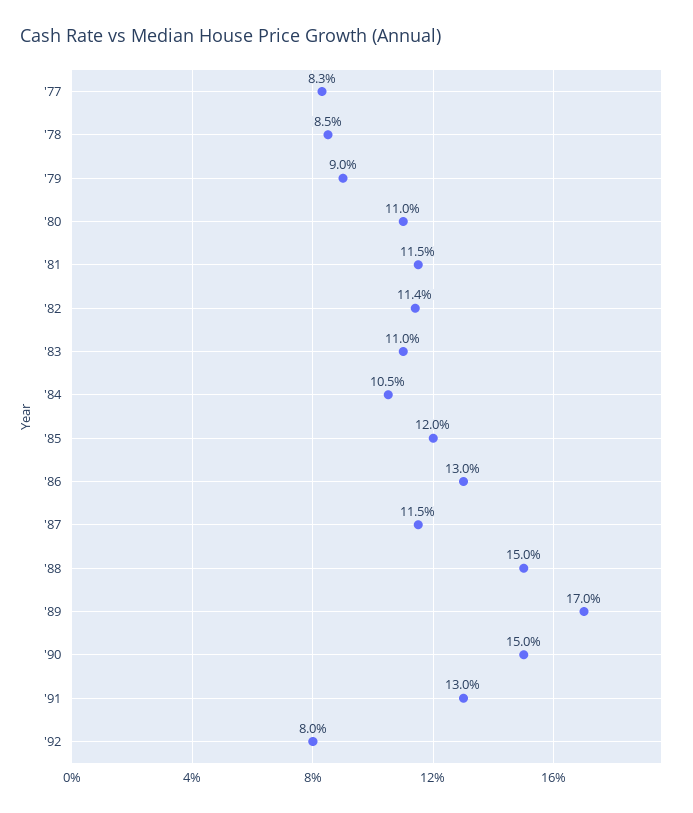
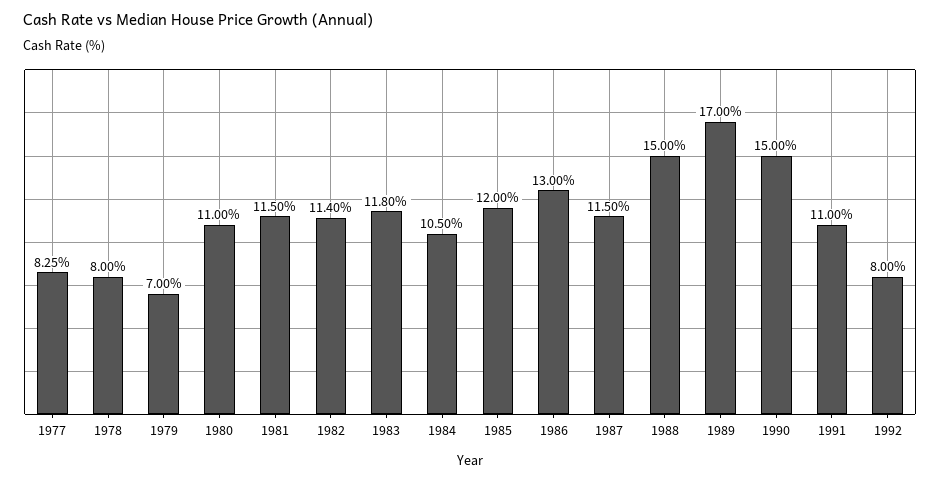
'78: 8.5 -> 8
'79: 9 -> 7
'83: 11 -> 11.8
'91: 13 -> 11

